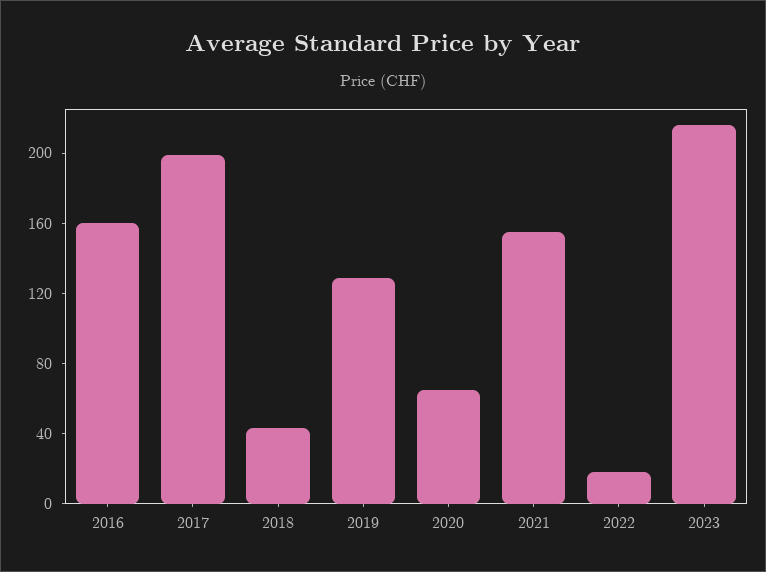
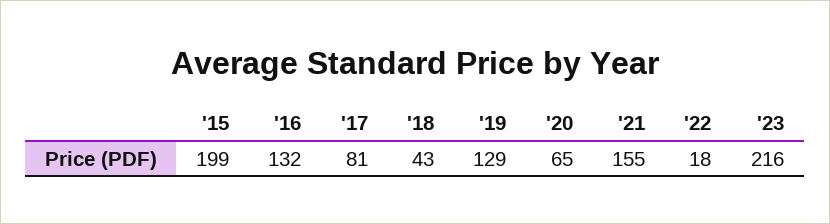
2016: 160 -> 132
2017: 200 -> 81
'15: none -> 199

